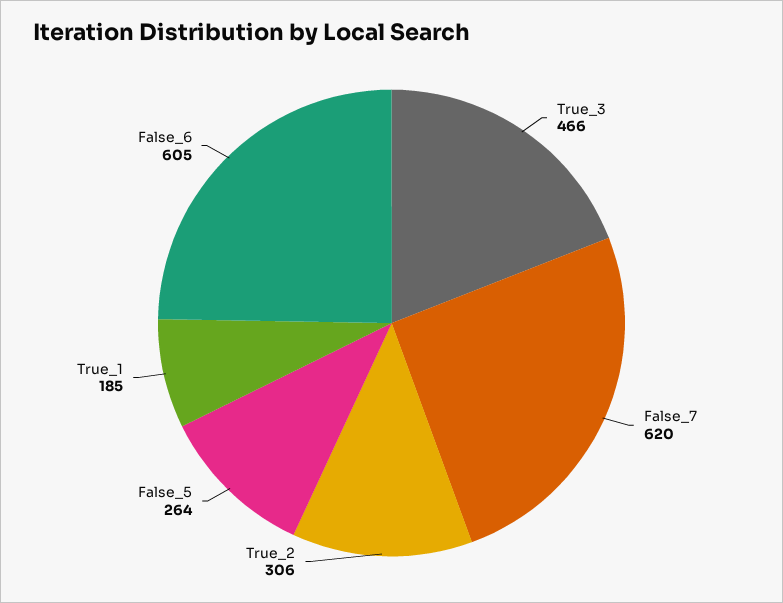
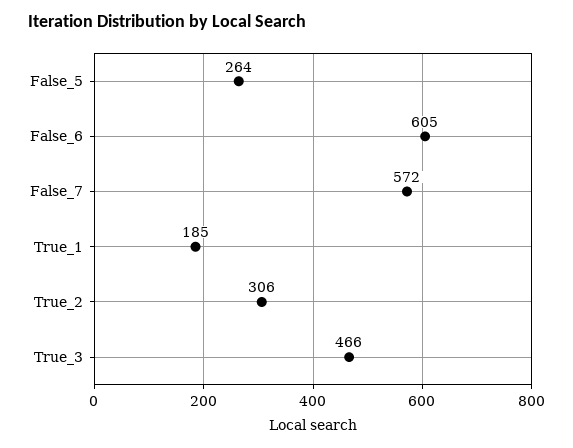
False_7: 620 -> 572

